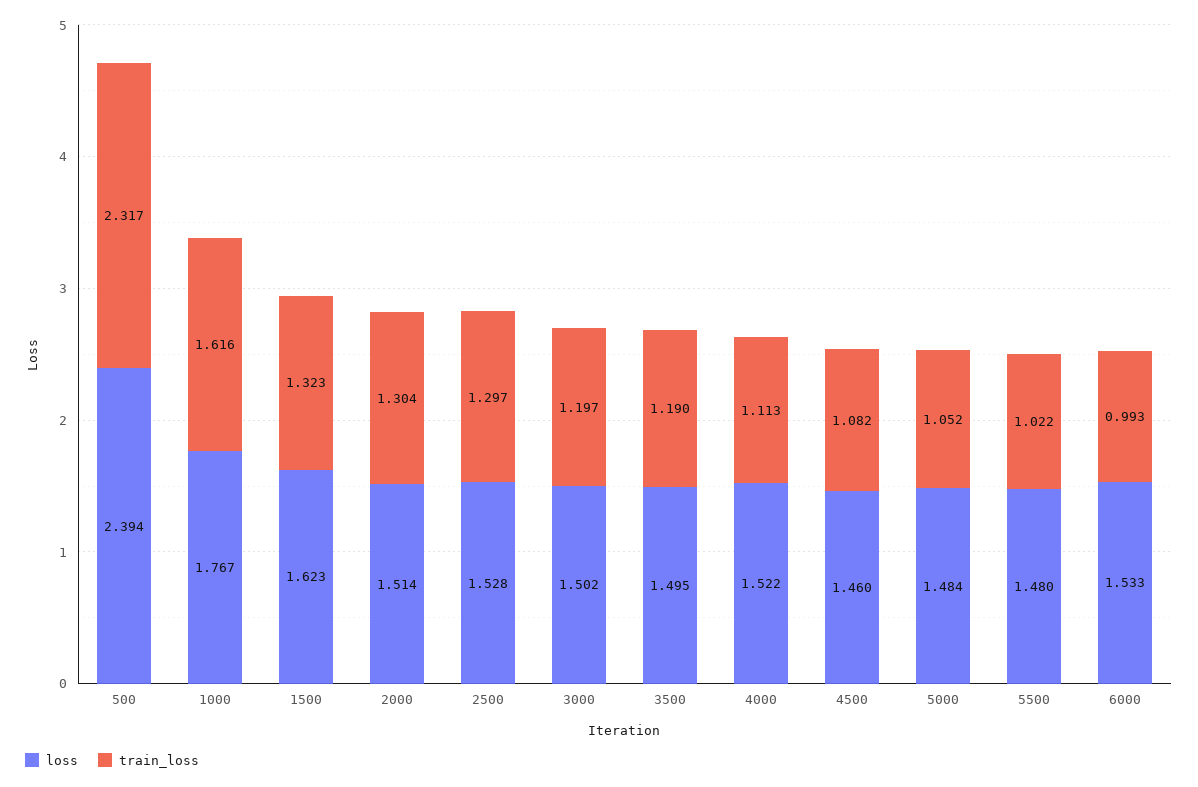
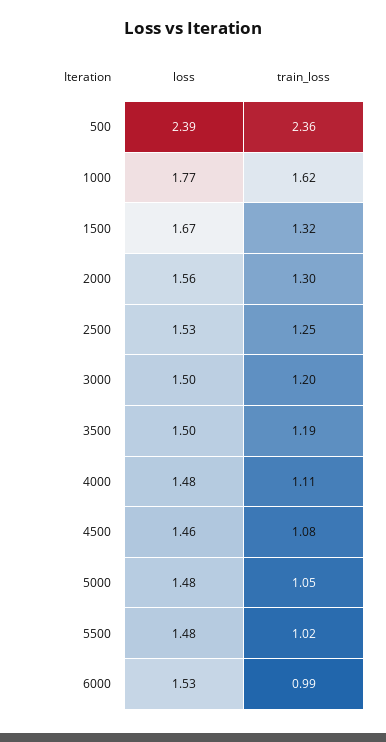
train_loss, 500: 2.317 -> 2.36
loss, 1500: 1.623 -> 1.67
loss, 2000: 1.514 -> 1.56
train_loss, 2500: 1.297 -> 1.25
loss, 4000: 1.522 -> 1.48

